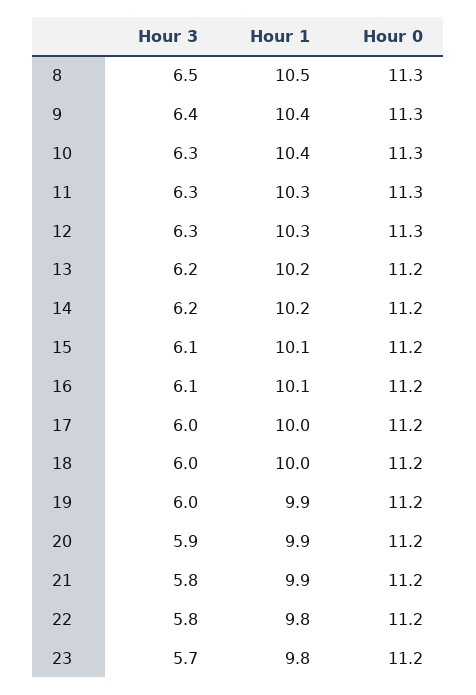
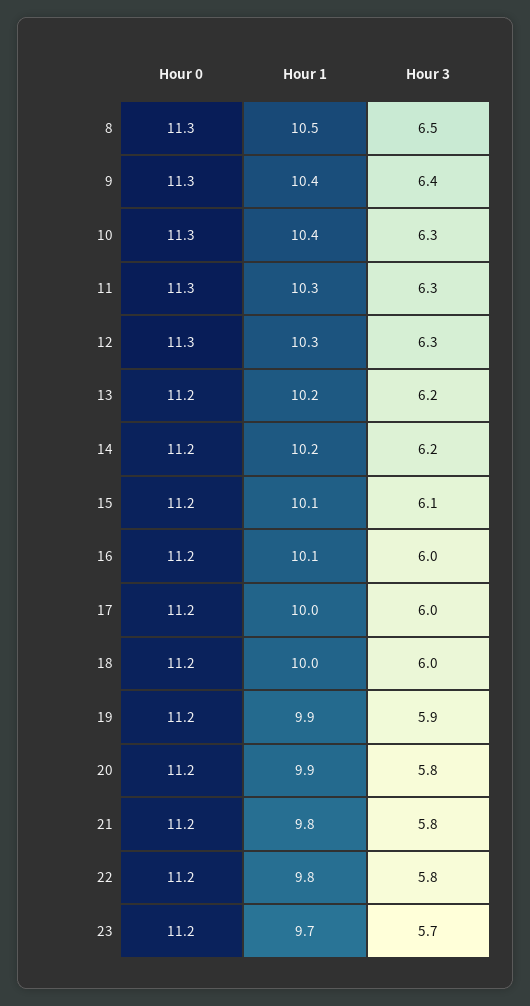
Hour 3, 16: 6.1 -> 6
Hour 3, 19: 6 -> 5.9
Hour 3, 20: 5.9 -> 5.8
Hour 1, 21: 9.9 -> 9.8
Hour 1, 23: 9.8 -> 9.7

